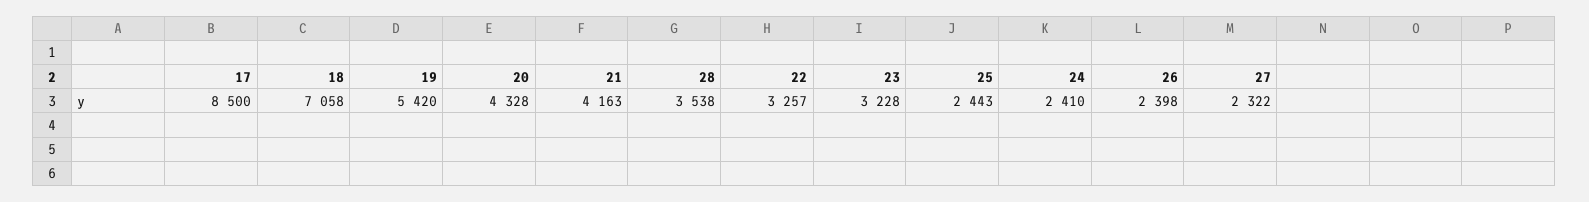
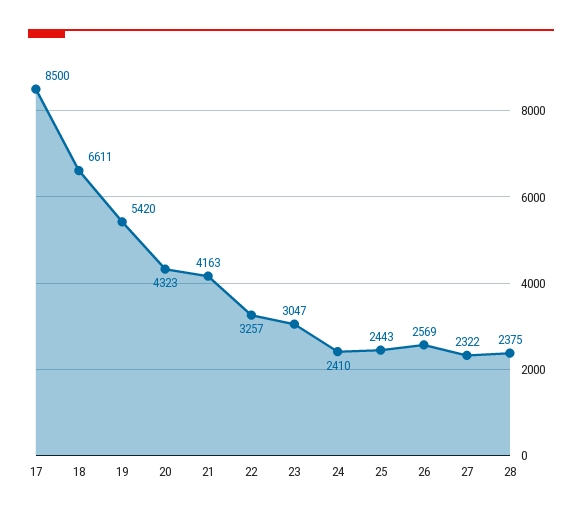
18: 7058 -> 6611
20: 4328 -> 4323
28: 3538 -> 2375
23: 3228 -> 3047
26: 2398 -> 2569

